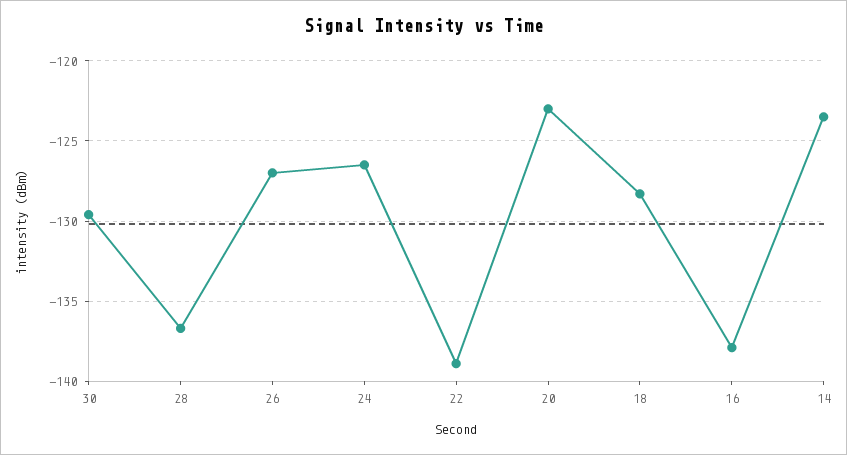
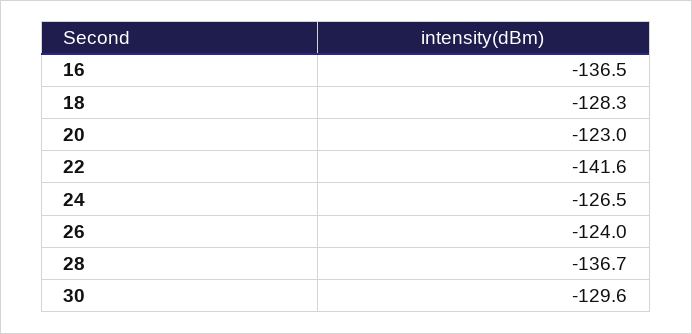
26: -127 -> -124
22: -139 -> -141.6
16: -138 -> -136.5
14: -123.5 -> none

